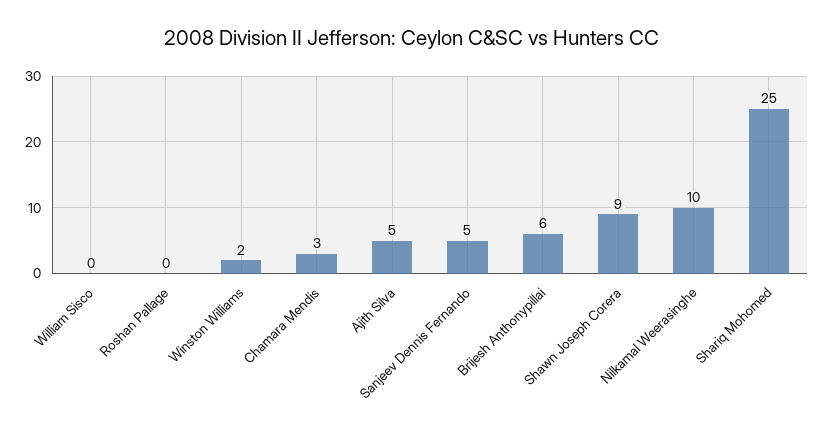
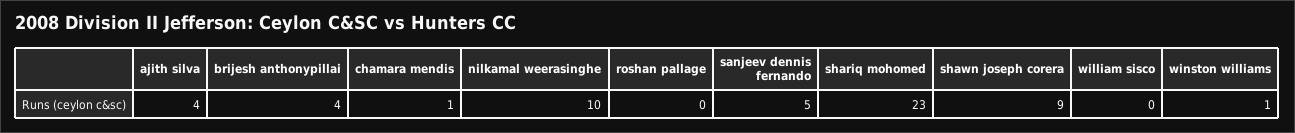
Winston Williams: 2 -> 1
Chamara Mendis: 3 -> 1
Ajith Silva: 5 -> 4
Brijesh Anthonypillai: 6 -> 4
Shariq Mohomed: 25 -> 23

